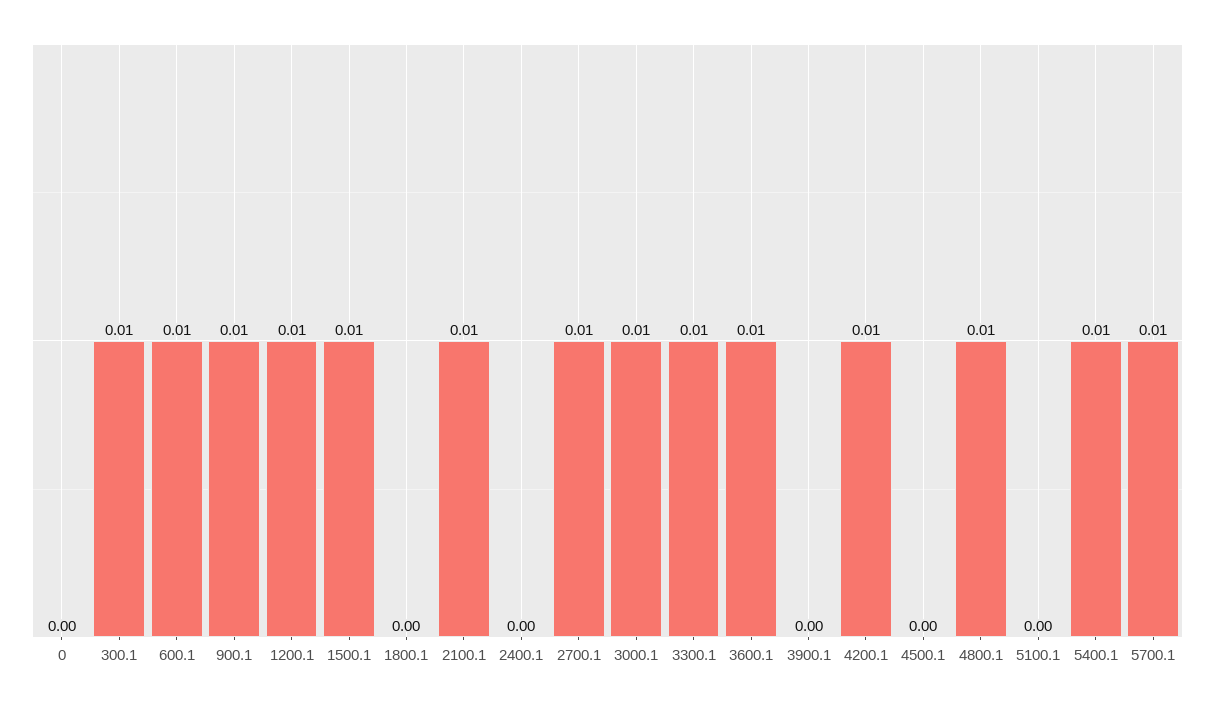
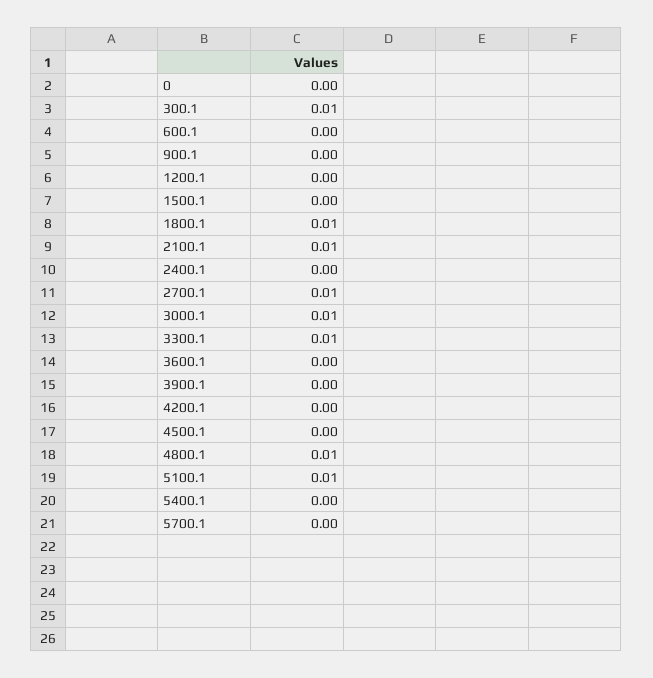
600.1: 0.01 -> 0
900.1: 0.01 -> 0
1200.1: 0.01 -> 0
1500.1: 0.01 -> 0
1800.1: 0 -> 0.01
3600.1: 0.01 -> 0
4200.1: 0.01 -> 0
5100.1: 0 -> 0.01
5400.1: 0.01 -> 0
5700.1: 0.01 -> 0

